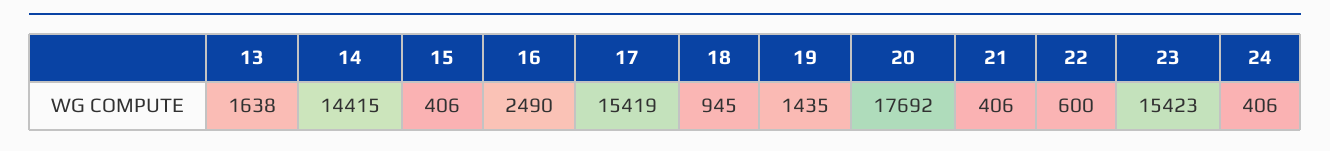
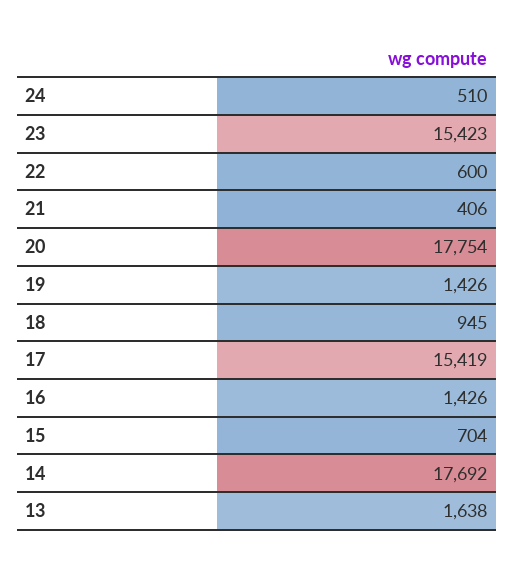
14: 14415 -> 17692
15: 406 -> 704
16: 2490 -> 1426
19: 1435 -> 1426
20: 17692 -> 17754
24: 406 -> 510

